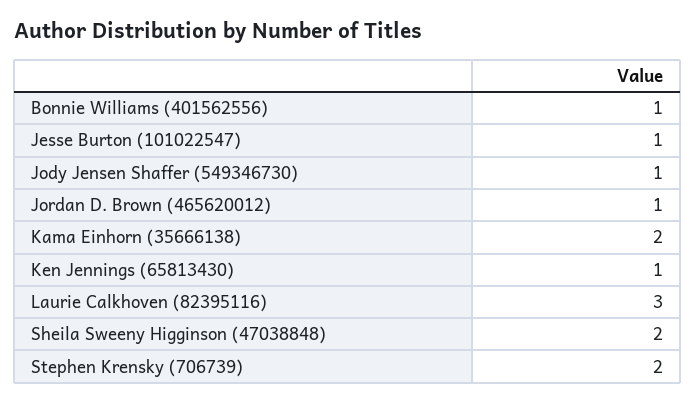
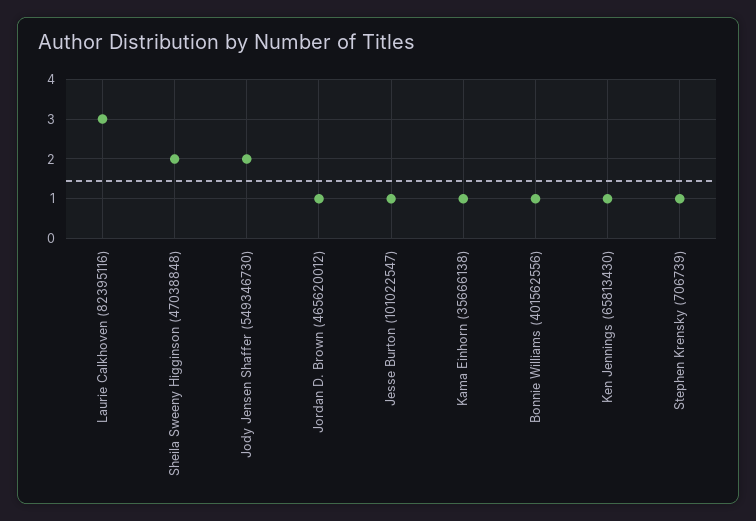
Jody Jensen Shaffer (549346730): 1 -> 2
Kama Einhorn (35666138): 2 -> 1
Stephen Krensky (706739): 2 -> 1

